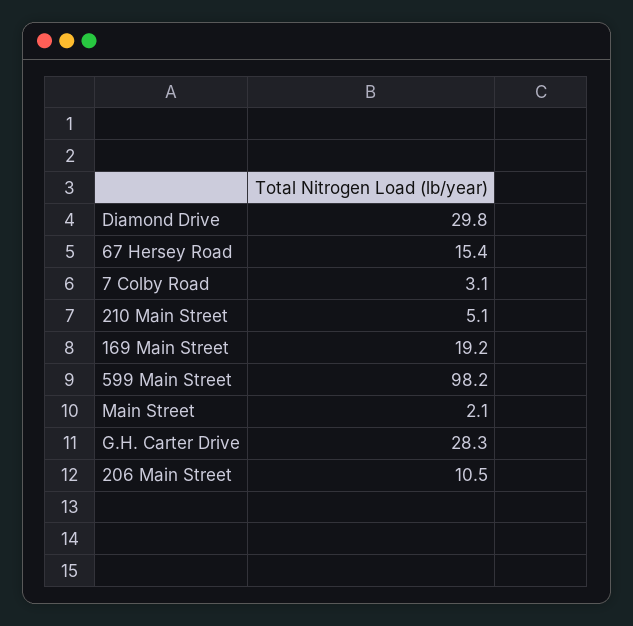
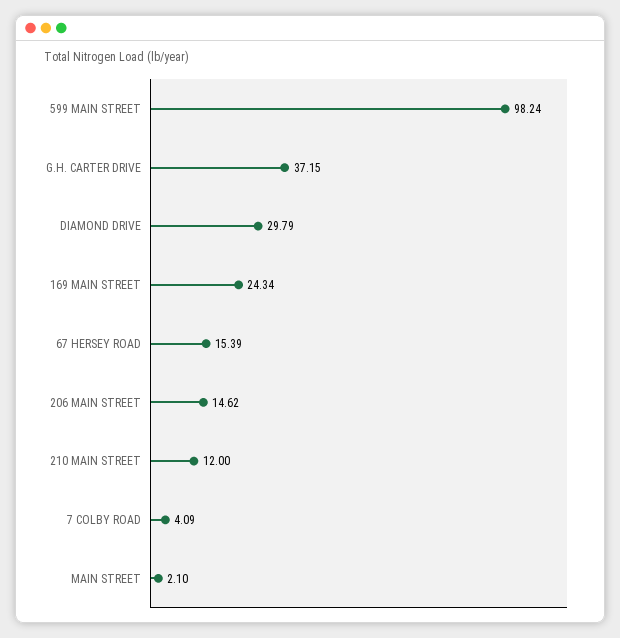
7 Colby Road: 3.1 -> 4.09
210 Main Street: 5.1 -> 12
169 Main Street: 19.2 -> 24.34
G.H. Carter Drive: 28.3 -> 37.15
206 Main Street: 10.5 -> 14.62

